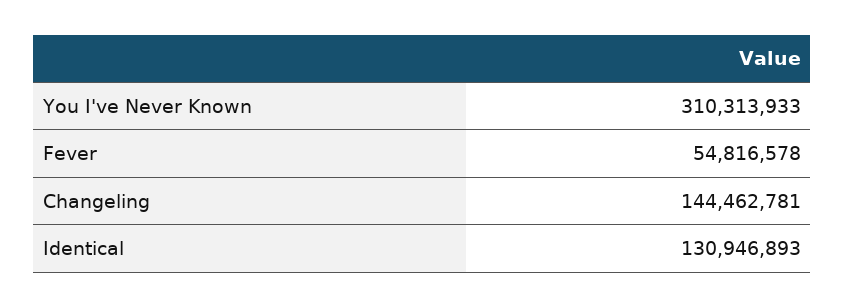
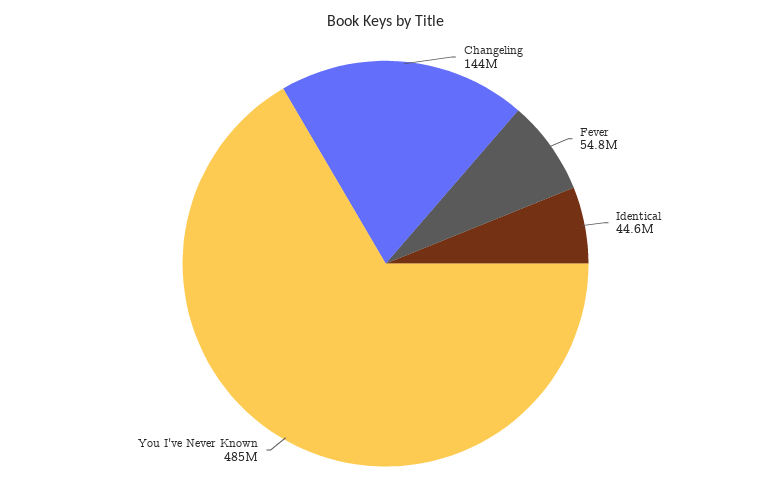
You I've Never Known: 310313933 -> 485000000
Identical: 130946893 -> 44600000

